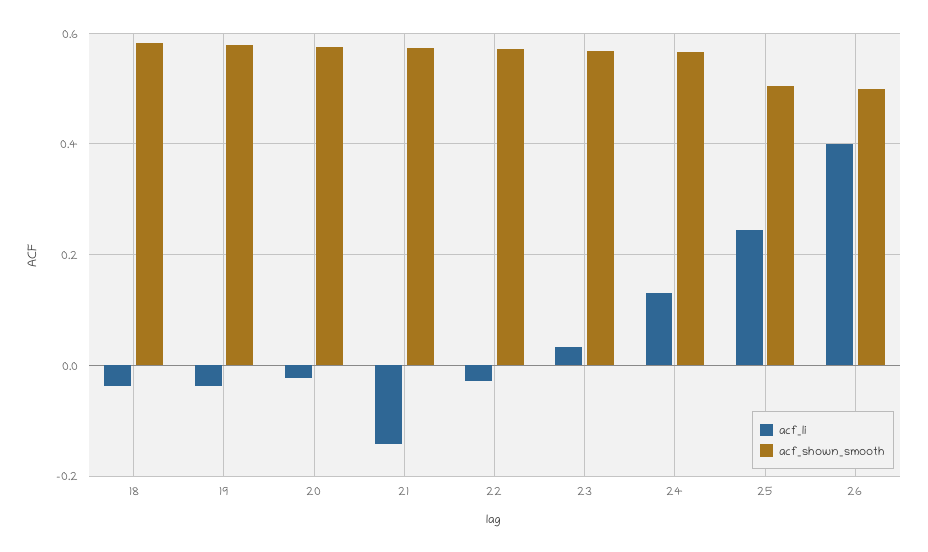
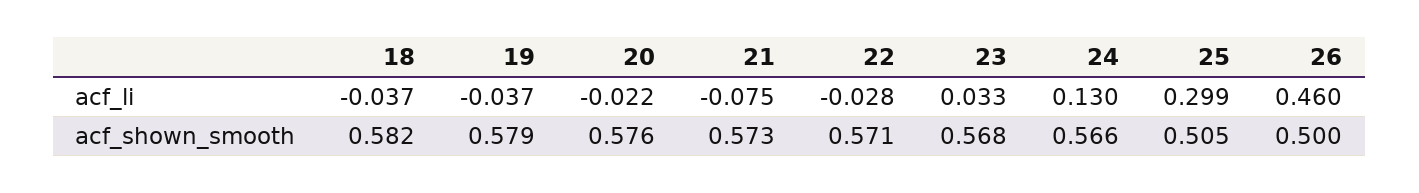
acf_li, 21: -0.14 -> -0.075
acf_li, 25: 0.24 -> 0.299
acf_li, 26: 0.4 -> 0.46

